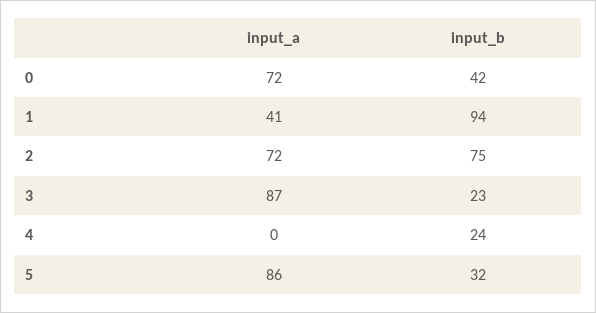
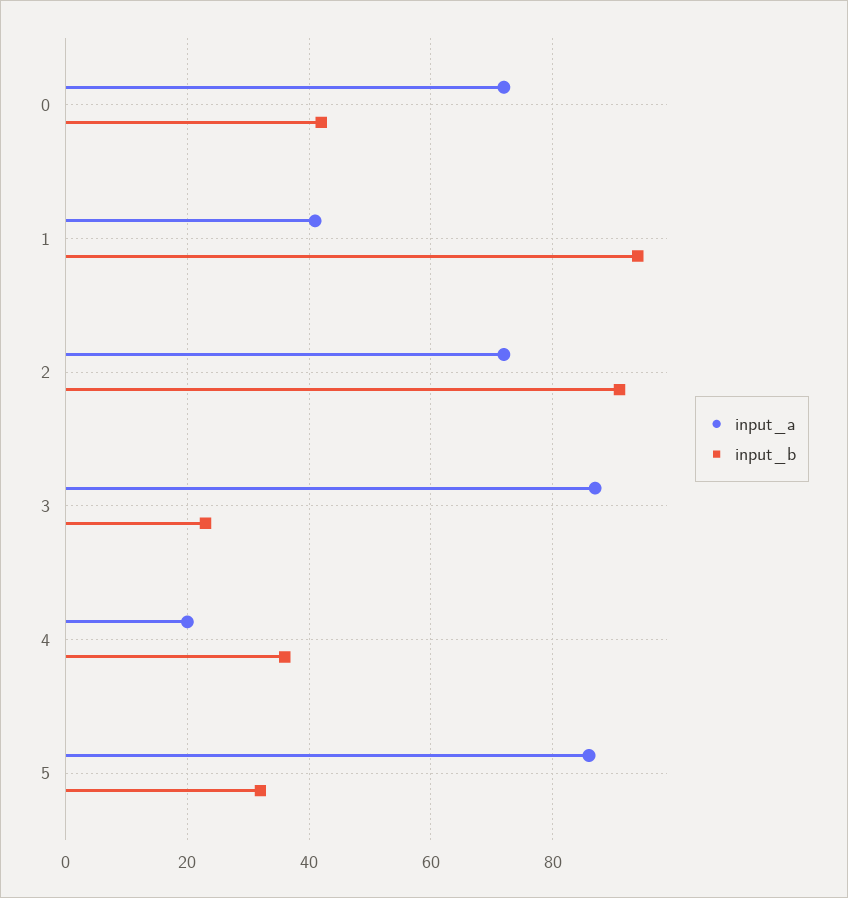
input_b, 2: 75 -> 90
input_a, 4: 0 -> 20
input_b, 4: 24 -> 35

